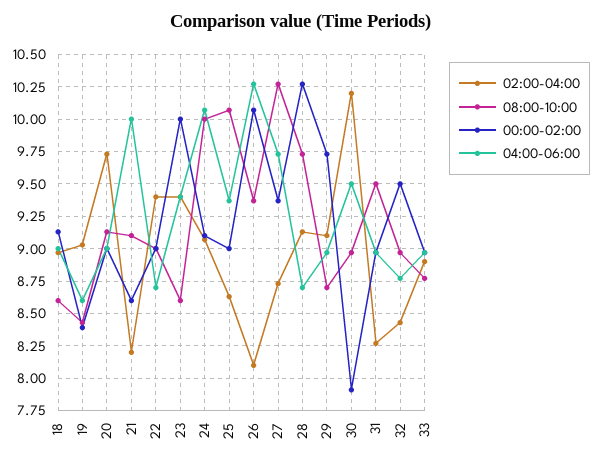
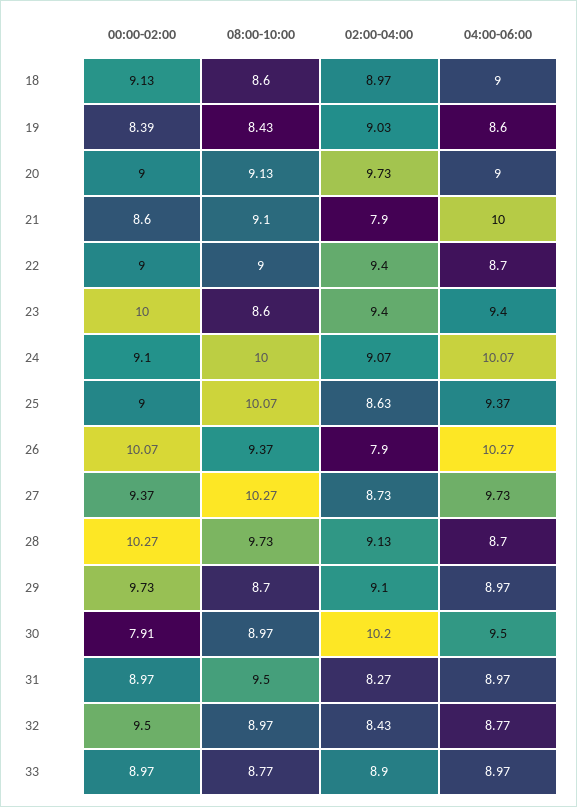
02:00-04:00, 21: 8.2 -> 7.9
02:00-04:00, 26: 8.1 -> 7.9

